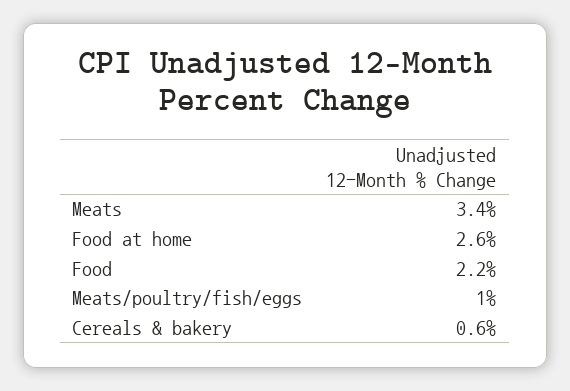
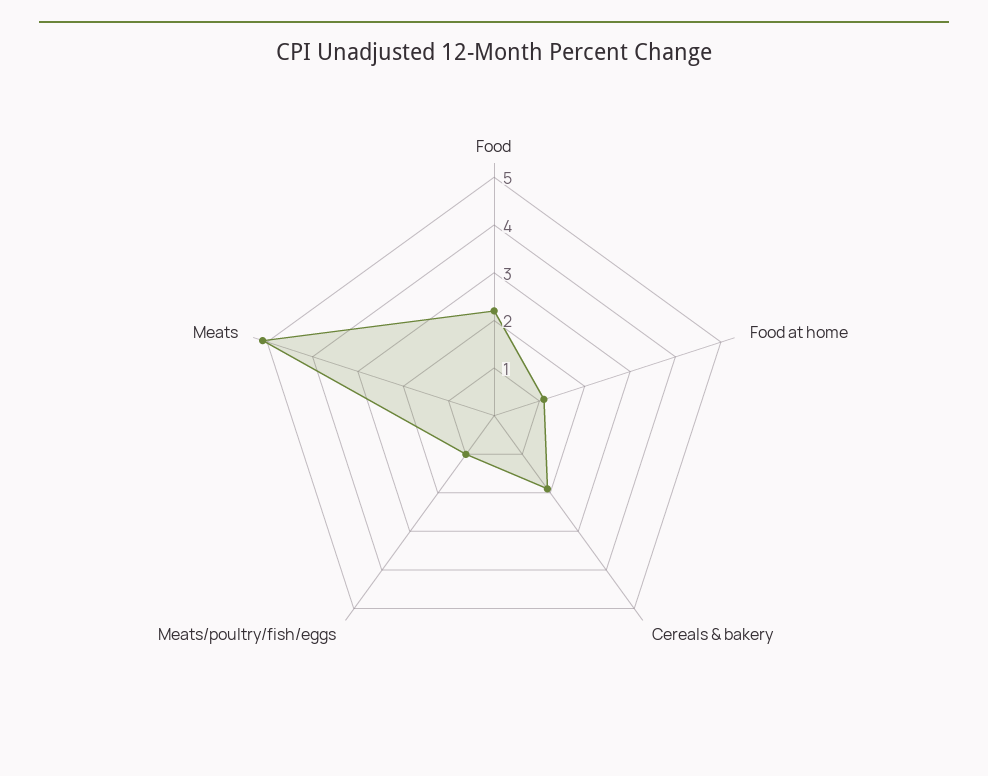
Meats: 3.4 -> 5
Food at home: 2.6 -> 1
Cereals & bakery: 0.6 -> 2

